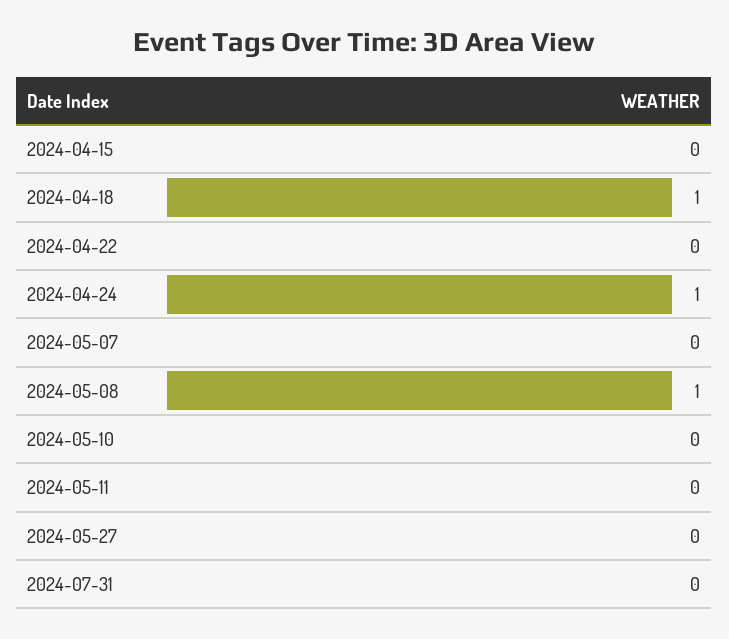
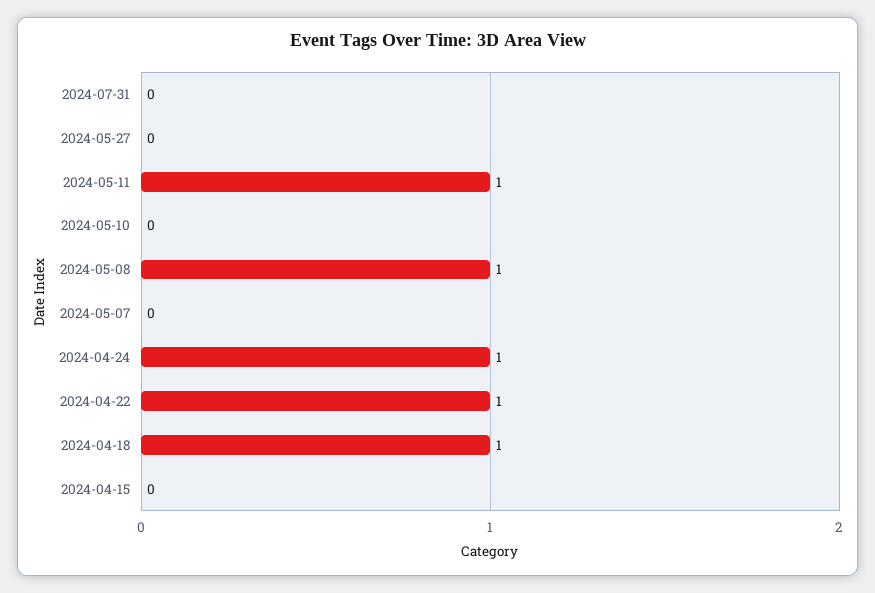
2024-04-22: 0 -> 1
2024-05-11: 0 -> 1

